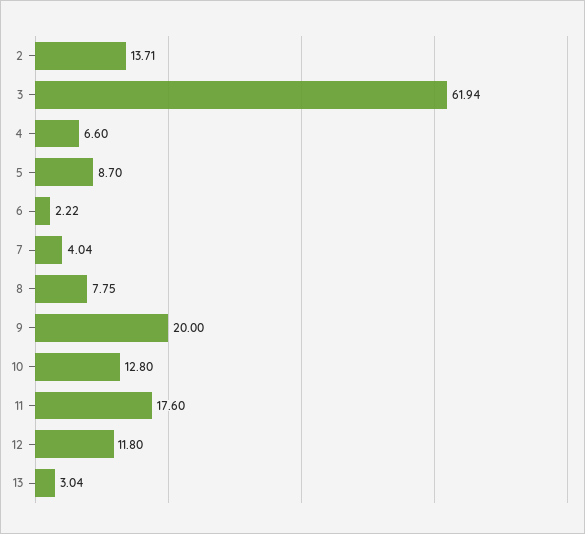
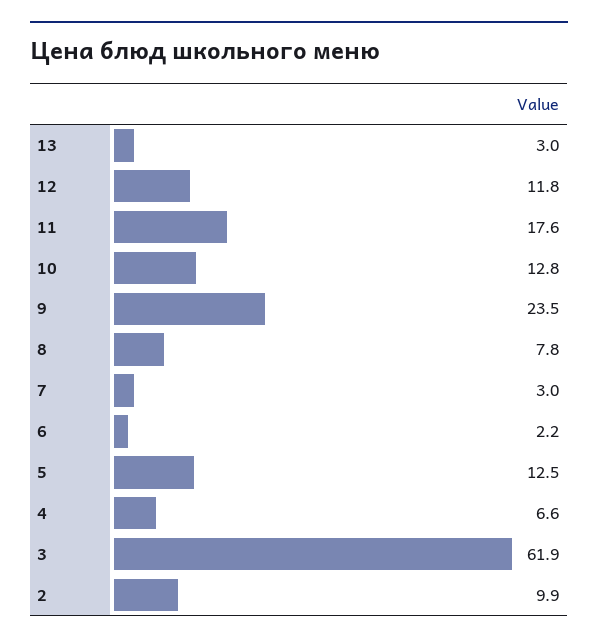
2: 13.71 -> 9.9
5: 8.7 -> 12.5
7: 4.04 -> 3
9: 20 -> 23.5

